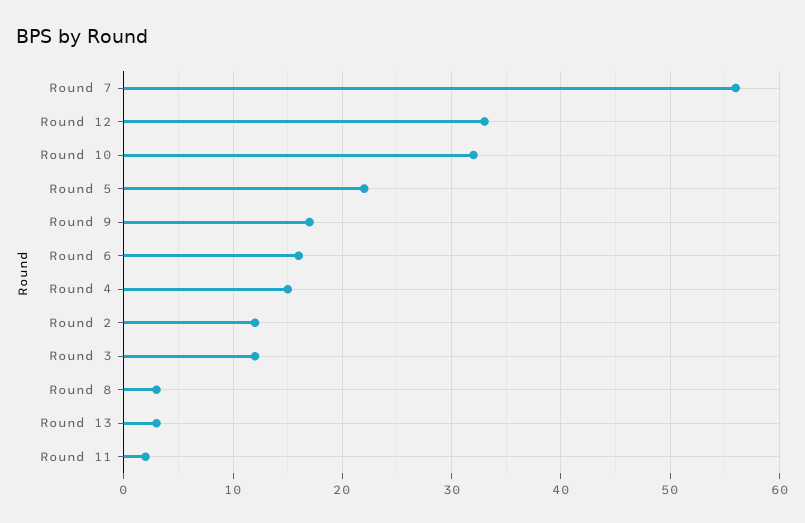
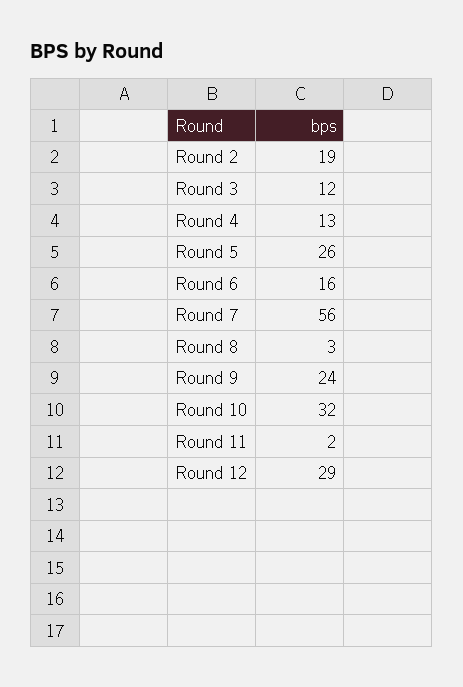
Round 12: 33 -> 29
Round 5: 22 -> 26
Round 9: 17 -> 24
Round 4: 15 -> 13
Round 2: 12 -> 19
Round 13: 3 -> none

